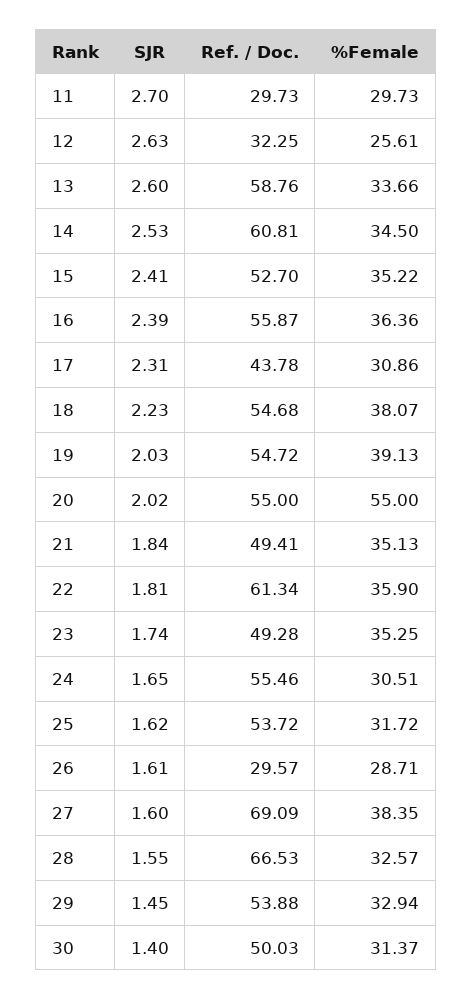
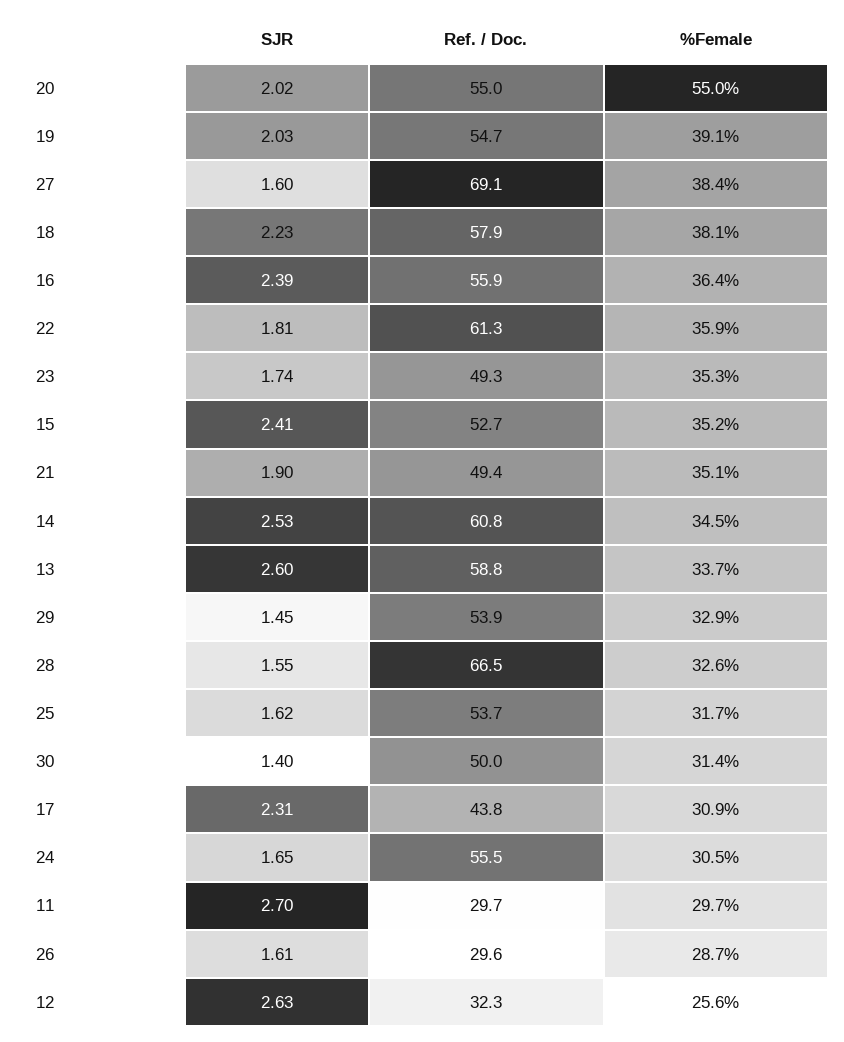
Ref. / Doc., 18: 54.68 -> 57.9
SJR, 21: 1.84 -> 1.9

